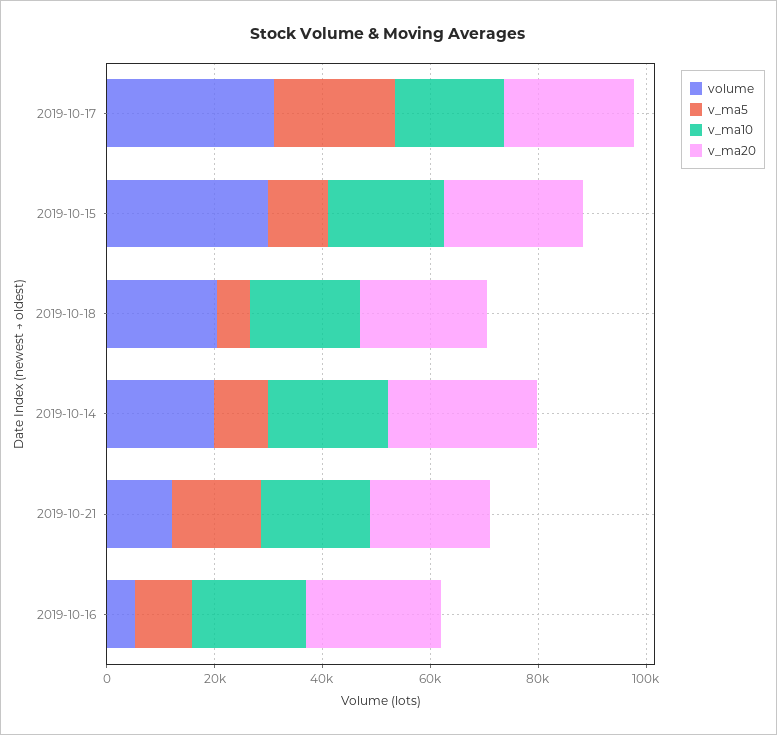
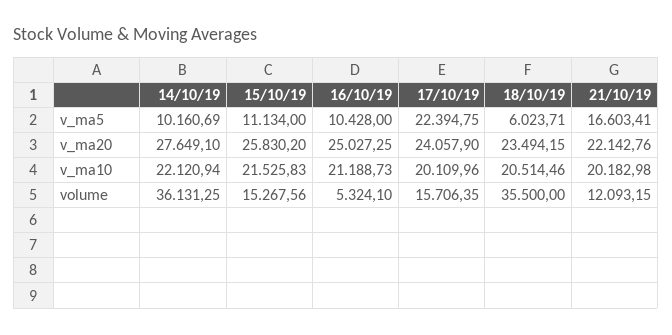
volume, 2019-10-17: 30000 -> 15706.35
volume, 2019-10-15: 30000 -> 15267.56
volume, 2019-10-18: 20000 -> 35500
volume, 2019-10-14: 20000 -> 36131.25

